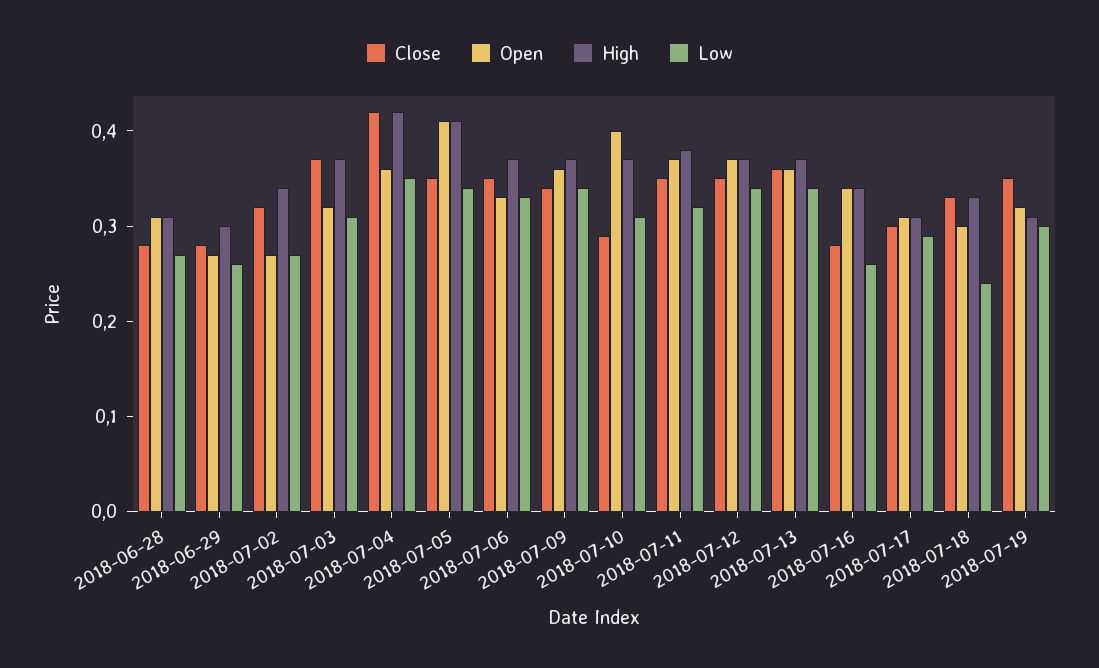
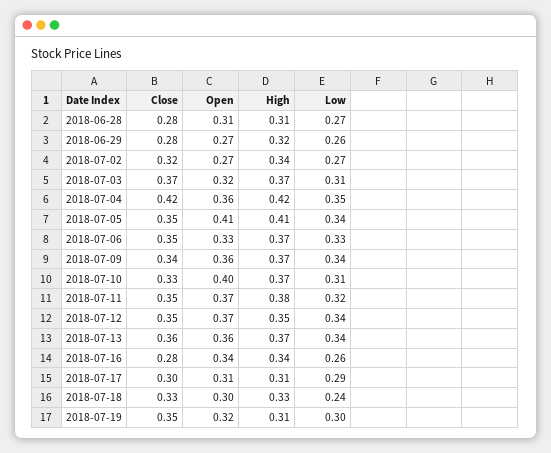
High, 2018-06-29: 0.3 -> 0.32
Close, 2018-07-10: 0.29 -> 0.33
High, 2018-07-12: 0.37 -> 0.35

